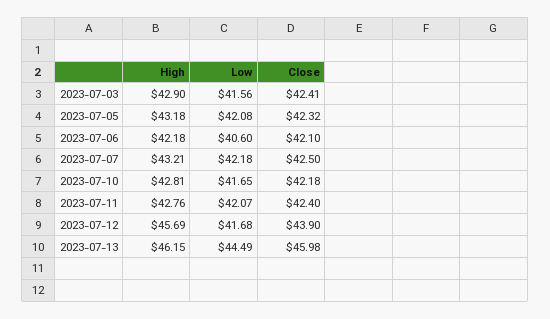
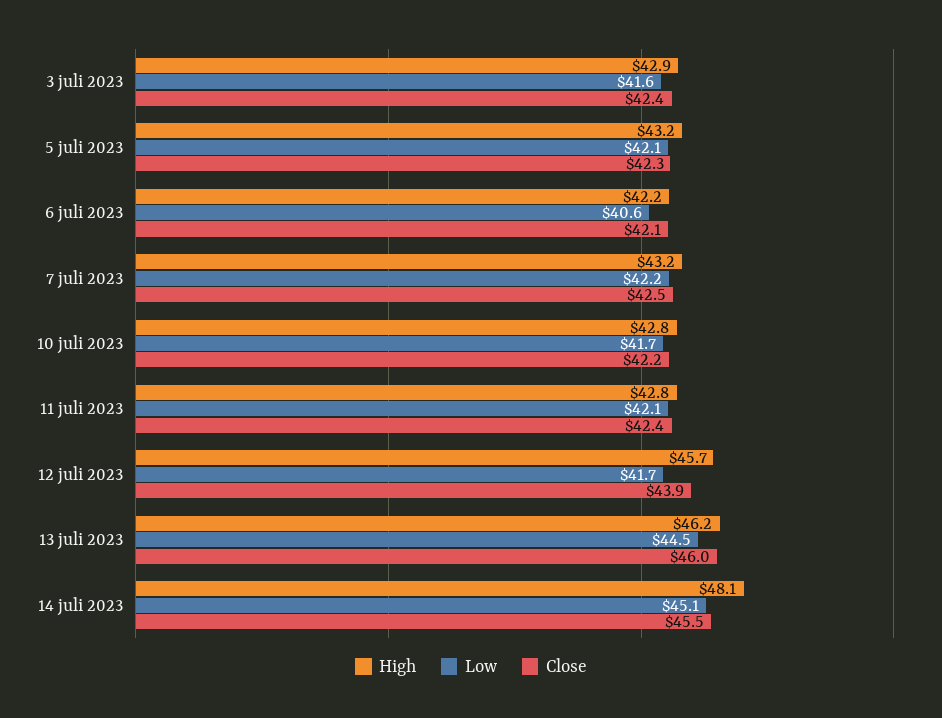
High, 14 juli 2023: none -> 48.1
Low, 14 juli 2023: none -> 45.1
Close, 14 juli 2023: none -> 45.5

